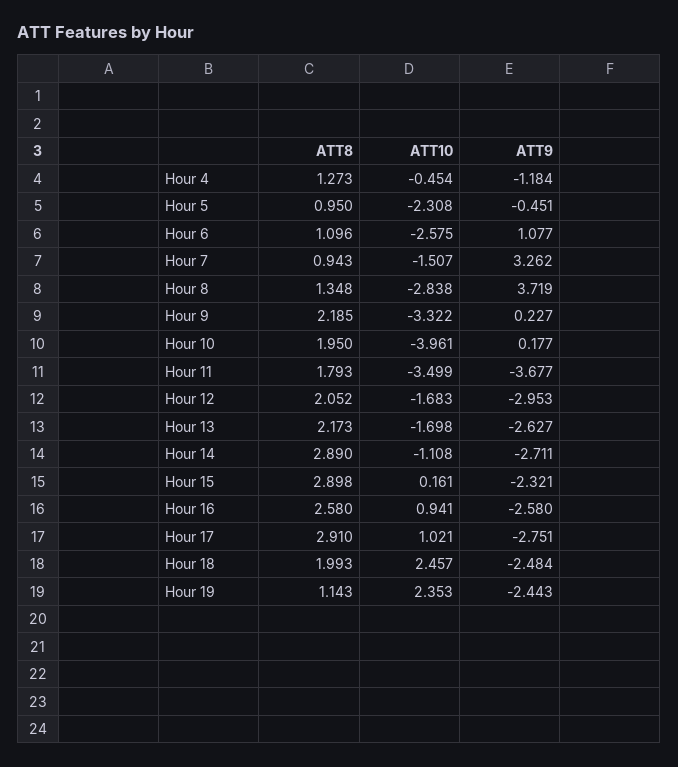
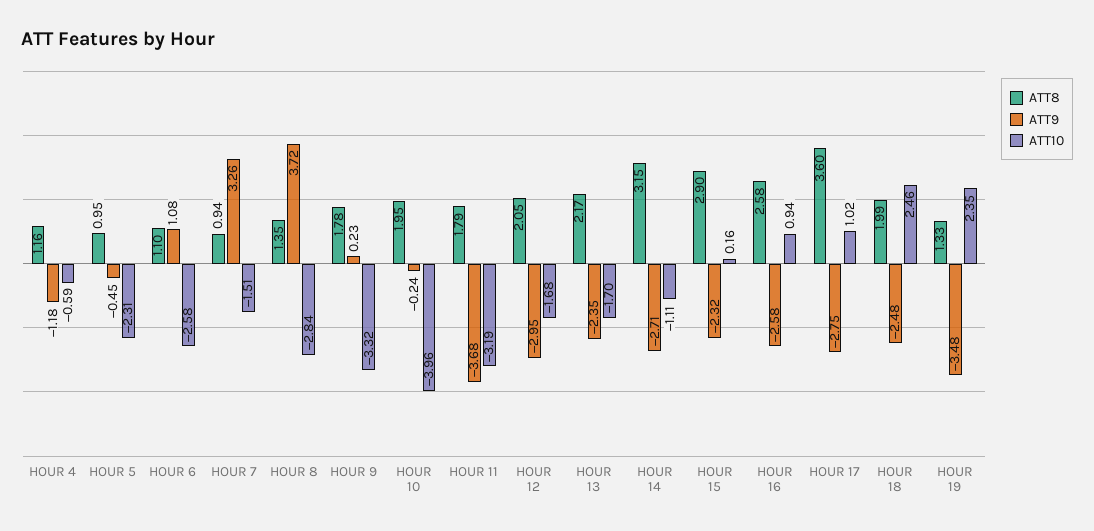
ATT8, Hour 4: 1.273 -> 1.16
ATT10, Hour 4: -0.454 -> -0.59
ATT8, Hour 9: 2.185 -> 1.78
ATT9, Hour 10: 0.177 -> -0.24
ATT10, Hour 11: -3.499 -> -3.19
ATT9, Hour 13: -2.627 -> -2.35
ATT8, Hour 14: 2.89 -> 3.15
ATT8, Hour 17: 2.91 -> 3.6
ATT8, Hour 19: 1.143 -> 1.33
ATT9, Hour 19: -2.443 -> -3.48

